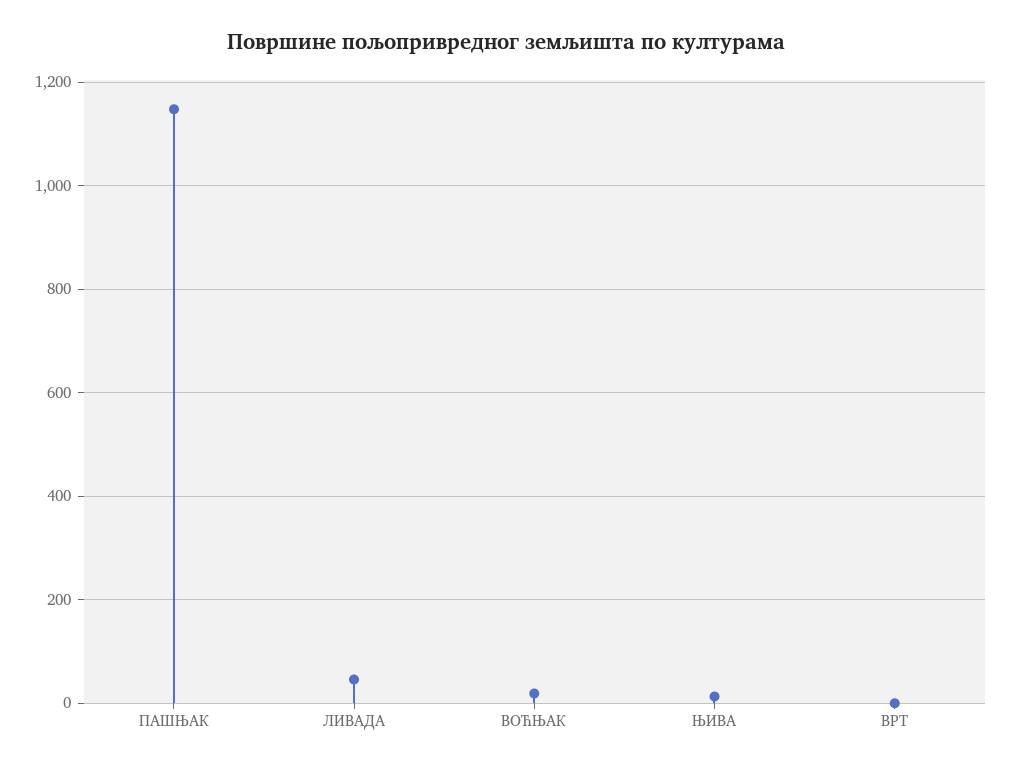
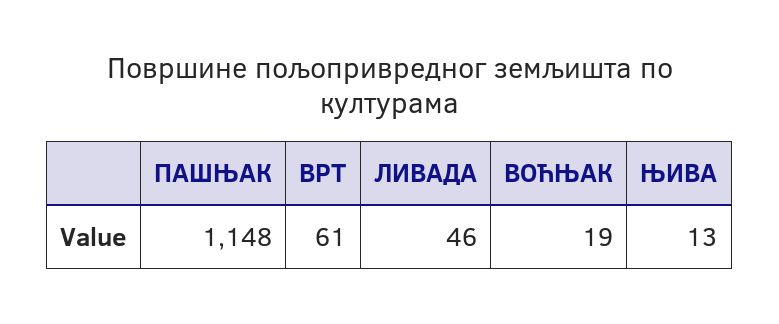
ВРТ: 0 -> 61

